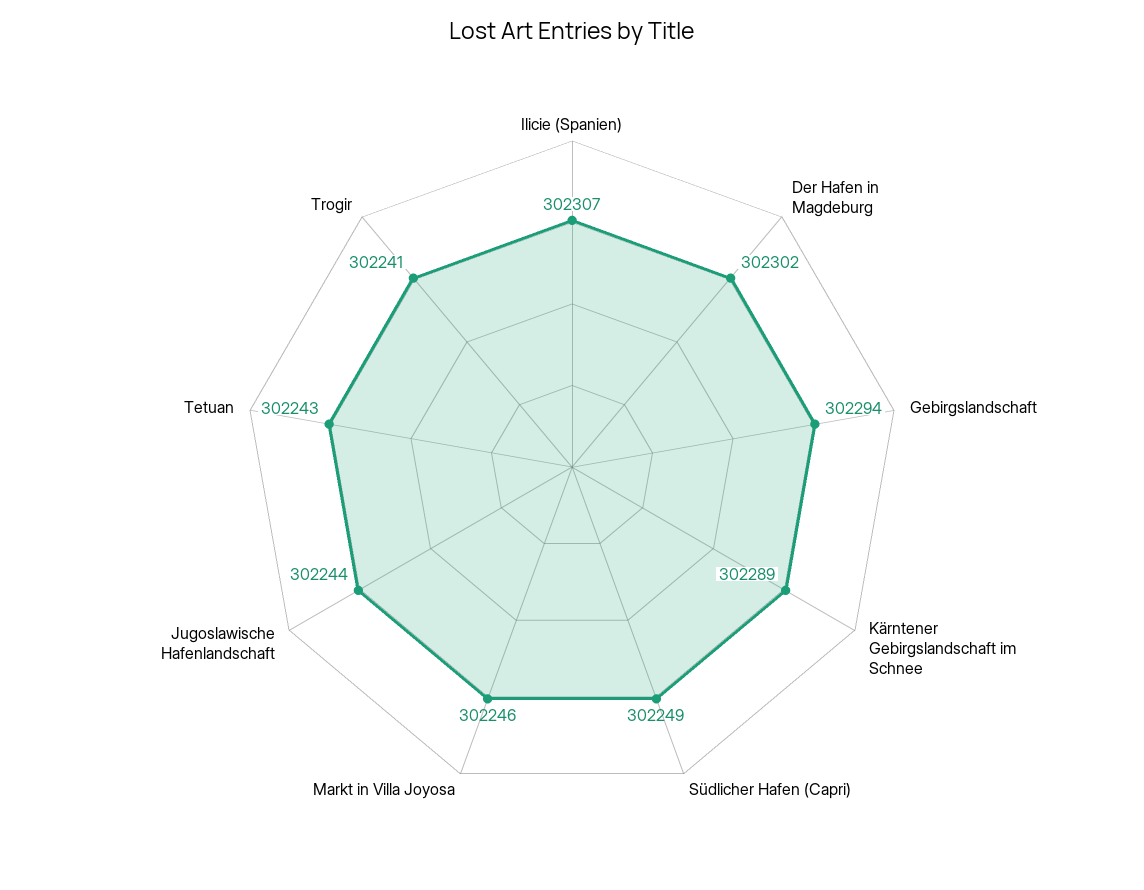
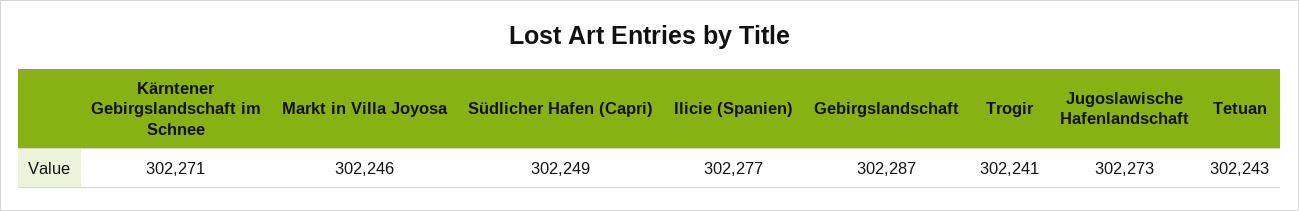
Ilicie (Spanien): 302307 -> 302277
Der Hafen in Magdeburg: 302302 -> none
Gebirgslandschaft: 302294 -> 302287
Kärntener Gebirgslandschaft im Schnee: 302289 -> 302271
Jugoslawische Hafenlandschaft: 302244 -> 302273

